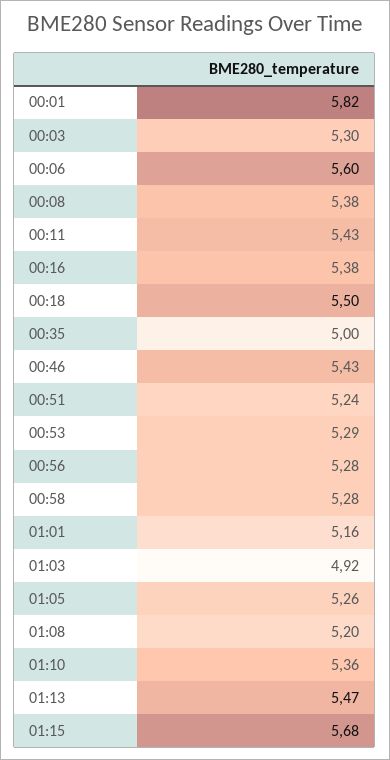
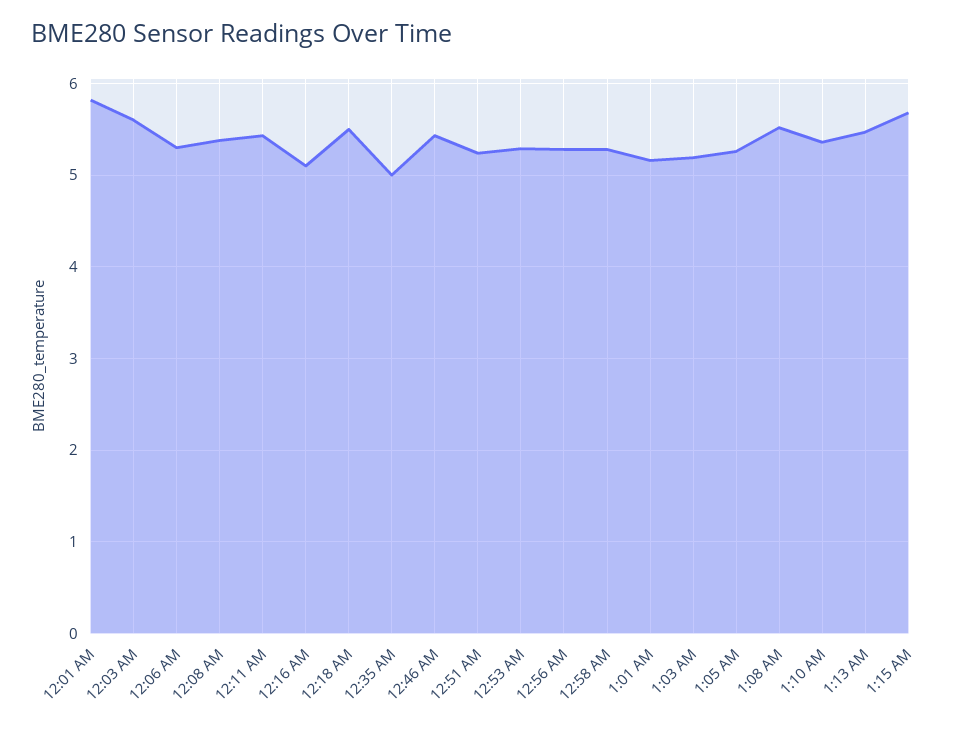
00:03: 5.3 -> 5.6
00:06: 5.6 -> 5.3
00:16: 5.38 -> 5.1
01:03: 4.92 -> 5.2
01:08: 5.2 -> 5.5

